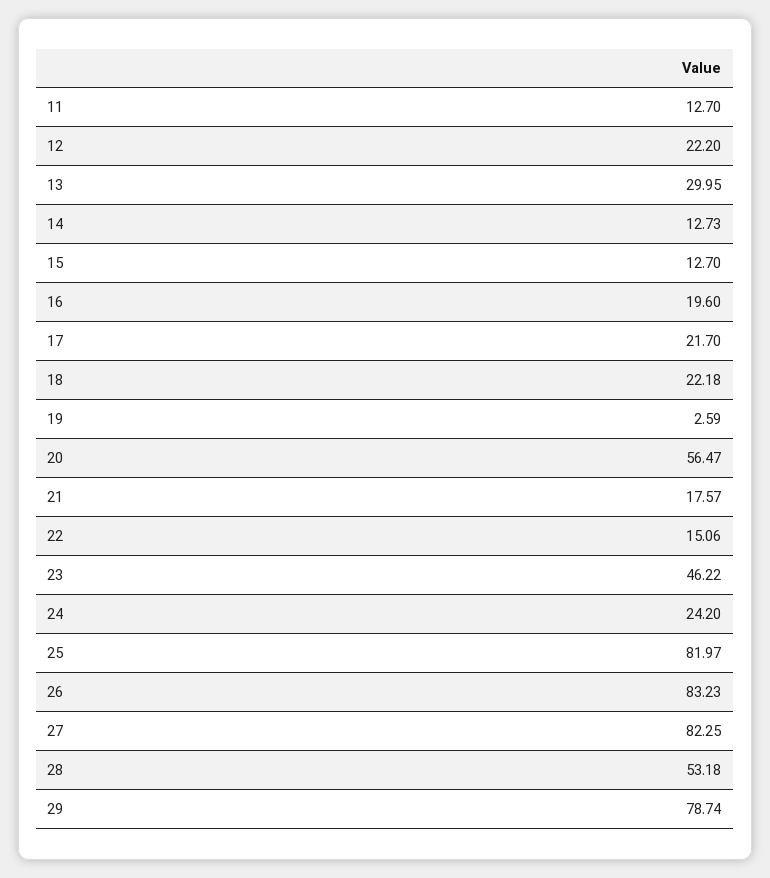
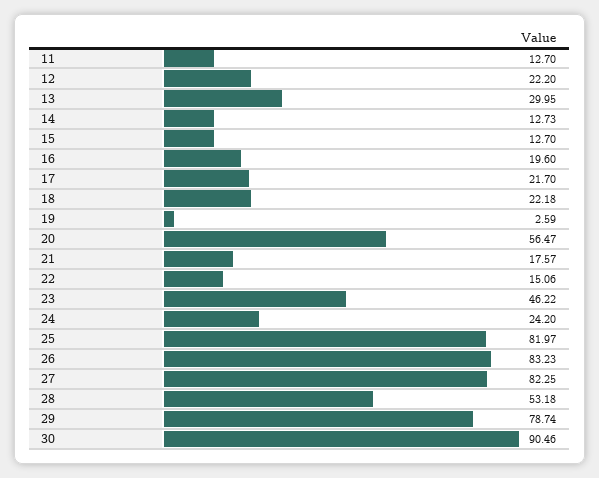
30: none -> 90.46

